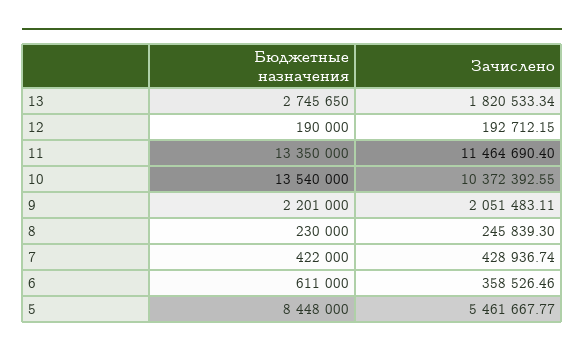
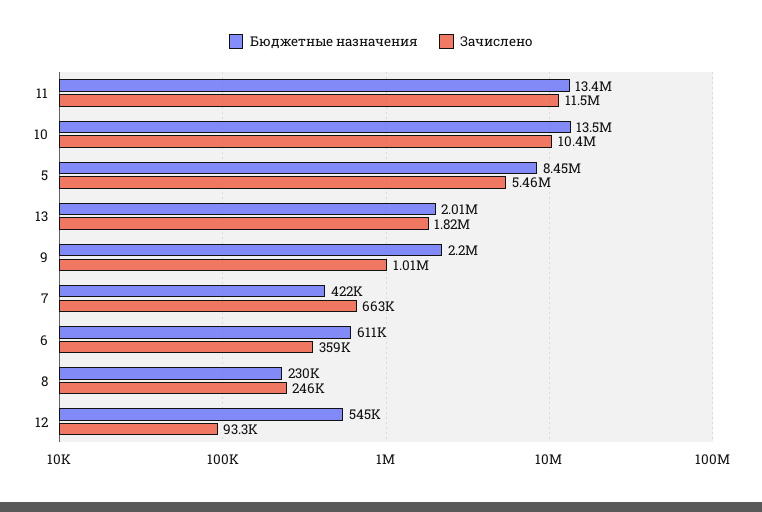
Бюджетные назначения, 13: 2745650 -> 2010000
Бюджетные назначения, 12: 190000 -> 545000
Зачислено, 12: 192712.15 -> 93300
Зачислено, 9: 2051483.11 -> 1010000
Зачислено, 7: 428936.74 -> 663000

